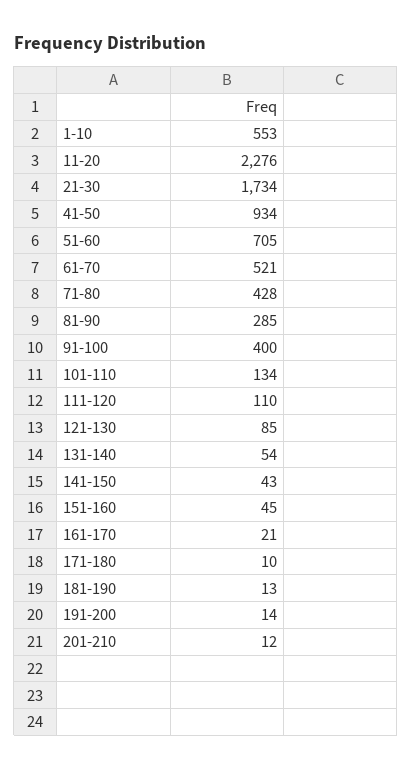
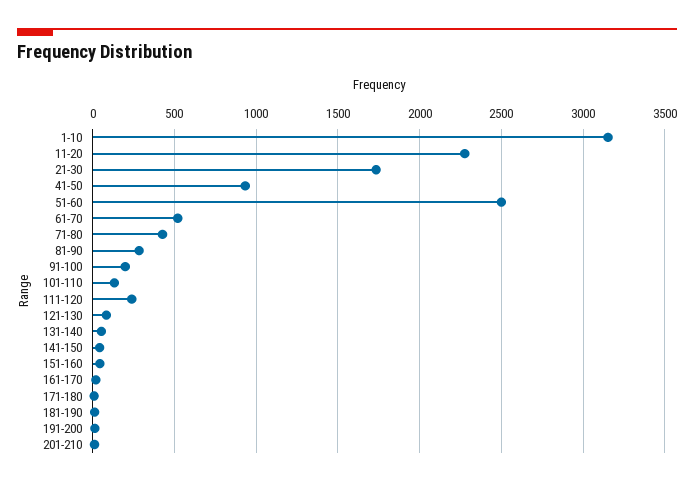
1-10: 553 -> 3150
51-60: 705 -> 2500
91-100: 400 -> 200
111-120: 110 -> 250

